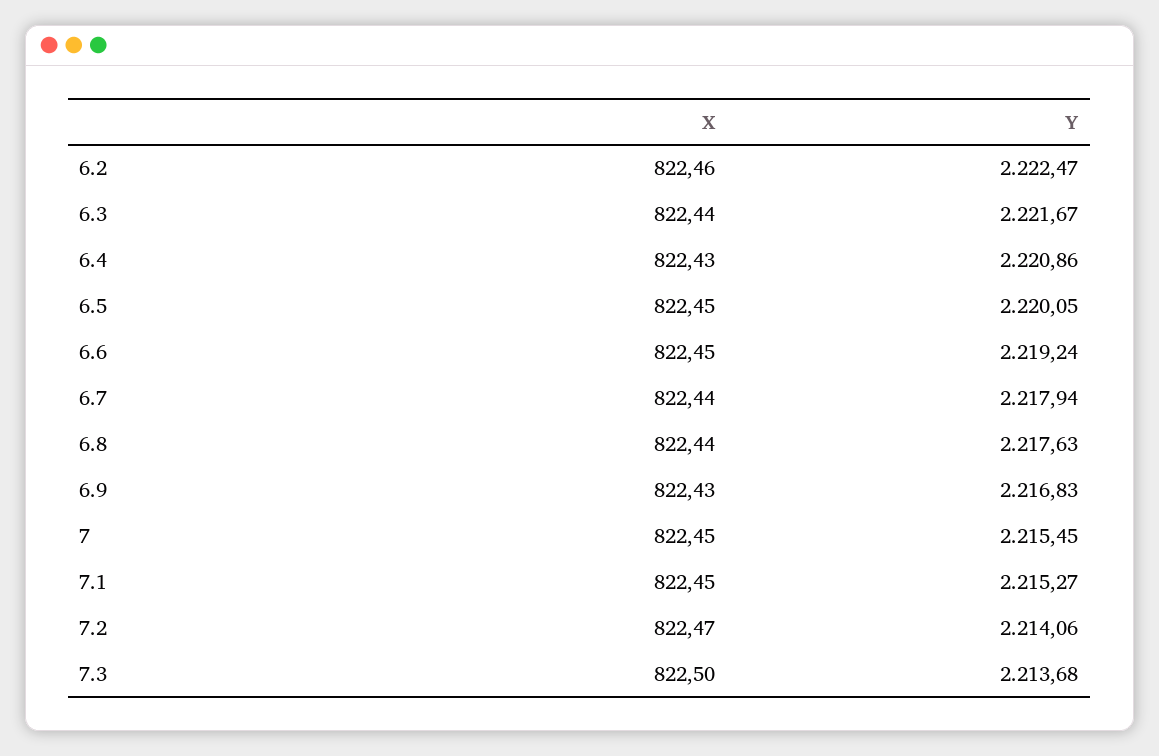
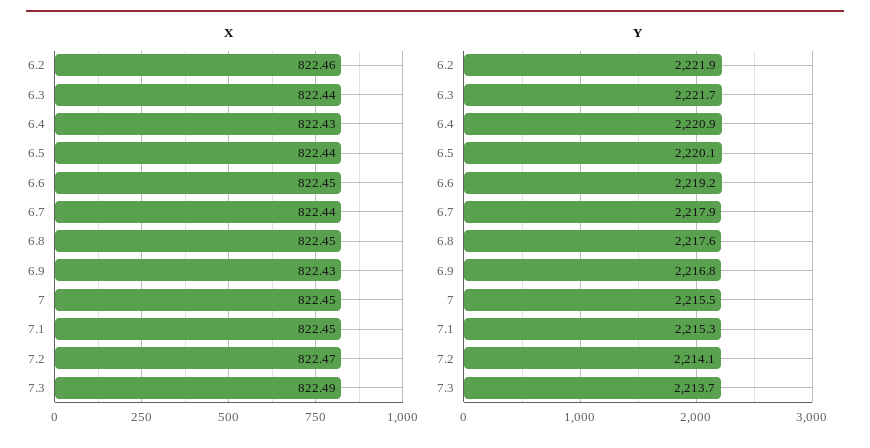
Y, 6.2: 2222.47 -> 2221.9
X, 6.5: 822.45 -> 822.44
X, 6.8: 822.44 -> 822.45
X, 7.3: 822.5 -> 822.49

